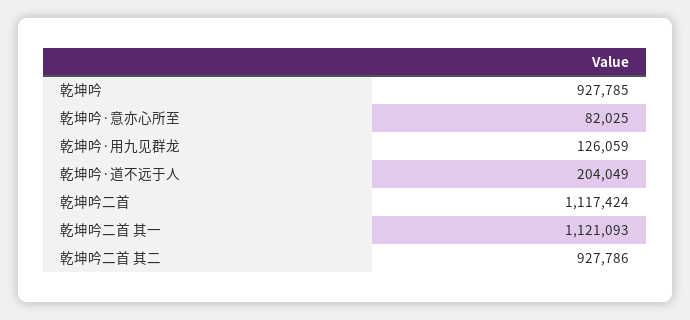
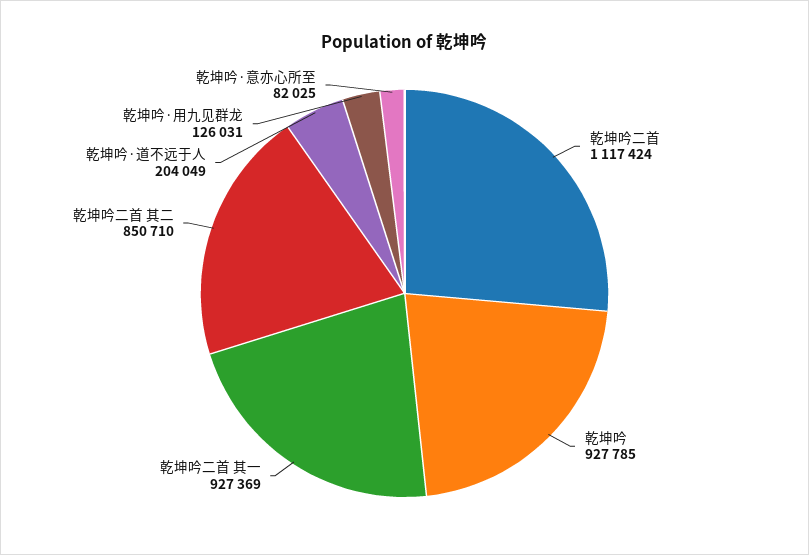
乾坤吟·用九见群龙: 126059 -> 126031
乾坤吟二首 其一: 1121093 -> 927369
乾坤吟二首 其二: 927786 -> 850710

